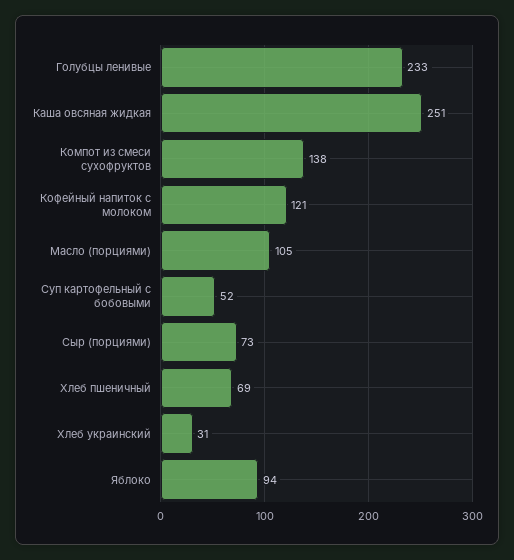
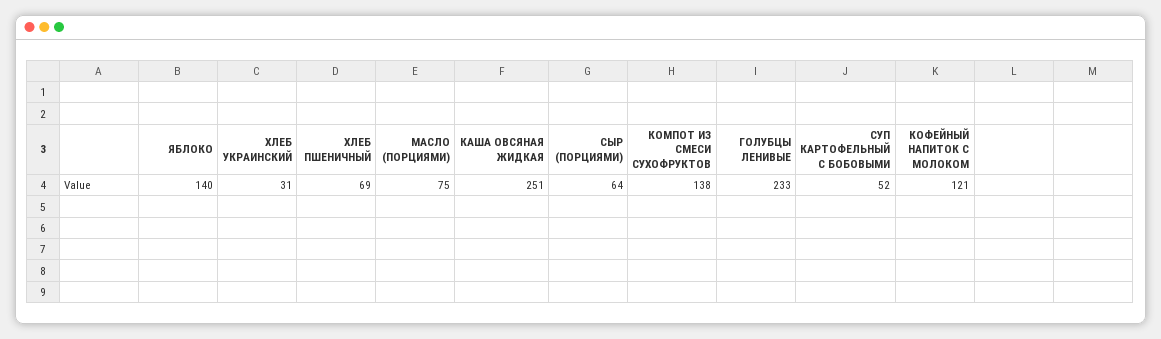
Масло (порциями): 105 -> 75
Сыр (порциями): 73 -> 64
Яблоко: 94 -> 140

